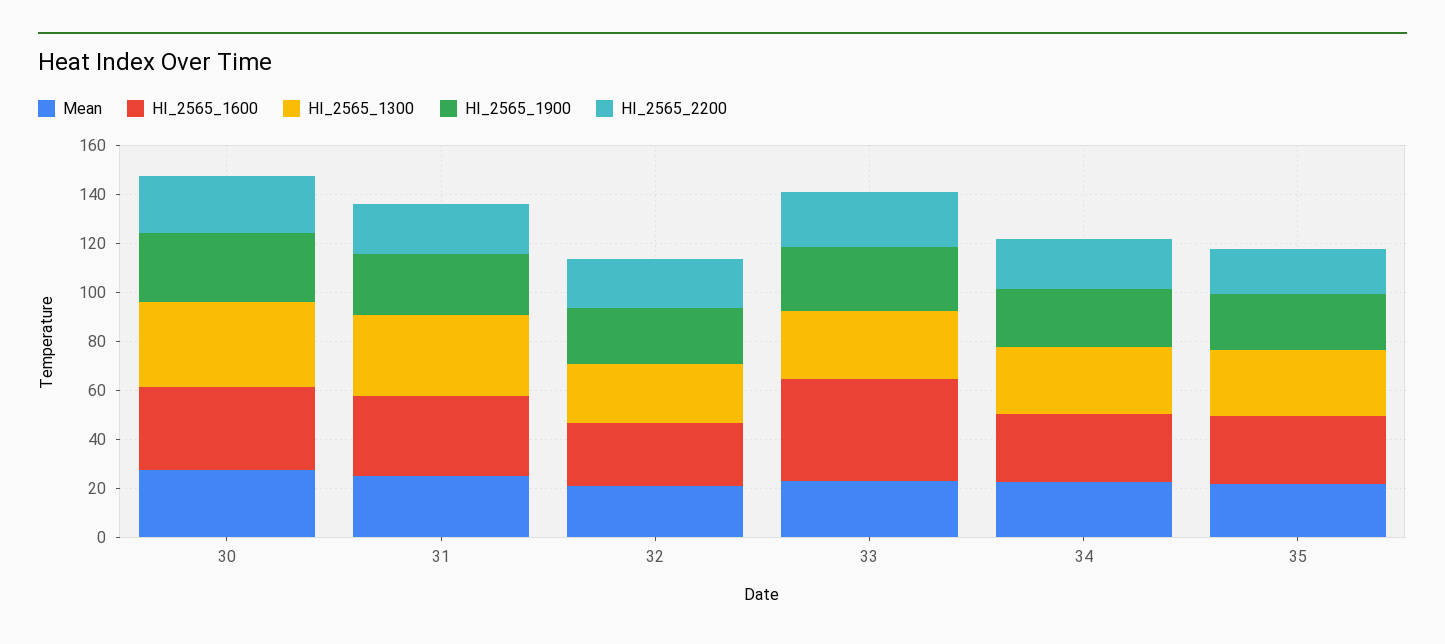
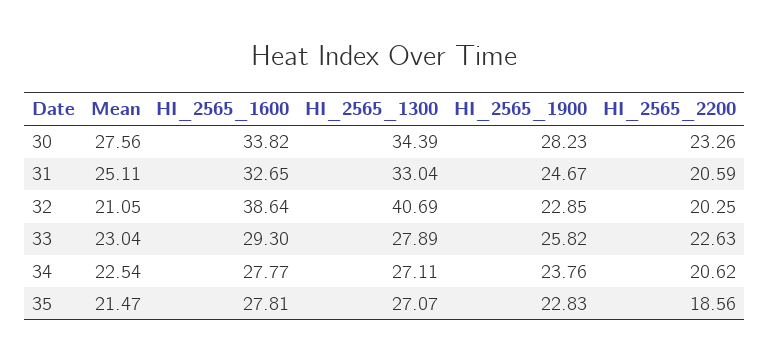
HI_2565_1600, 32: 25 -> 38.64
HI_2565_1300, 32: 25 -> 40.69
HI_2565_1600, 33: 40 -> 29.3

